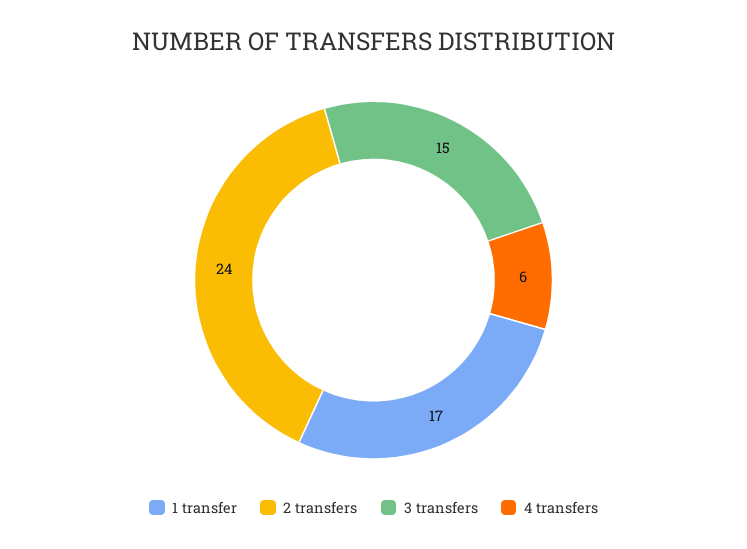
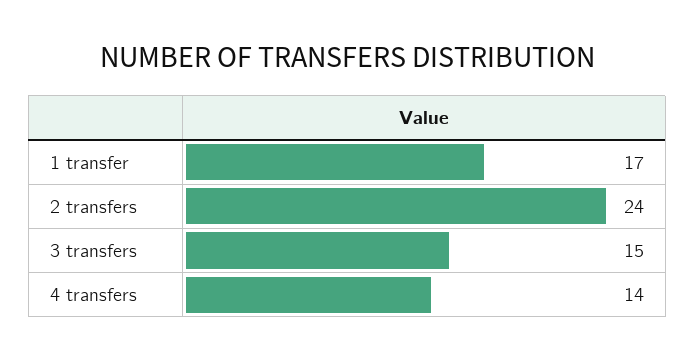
4 transfers: 6 -> 14

